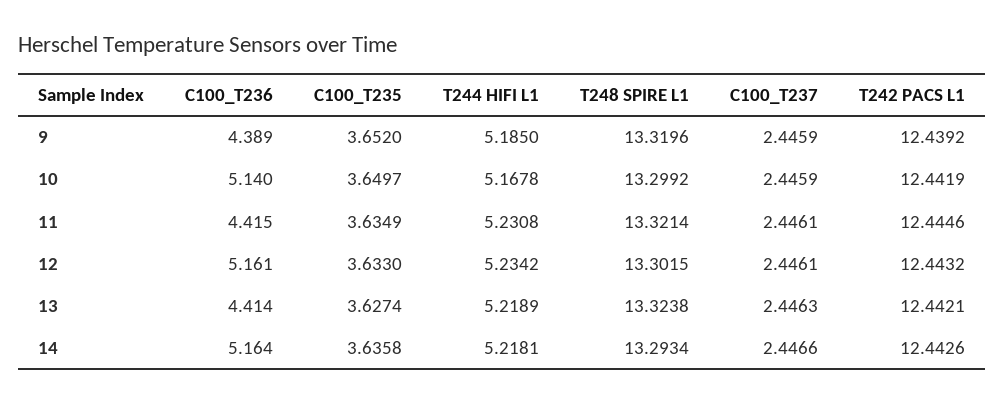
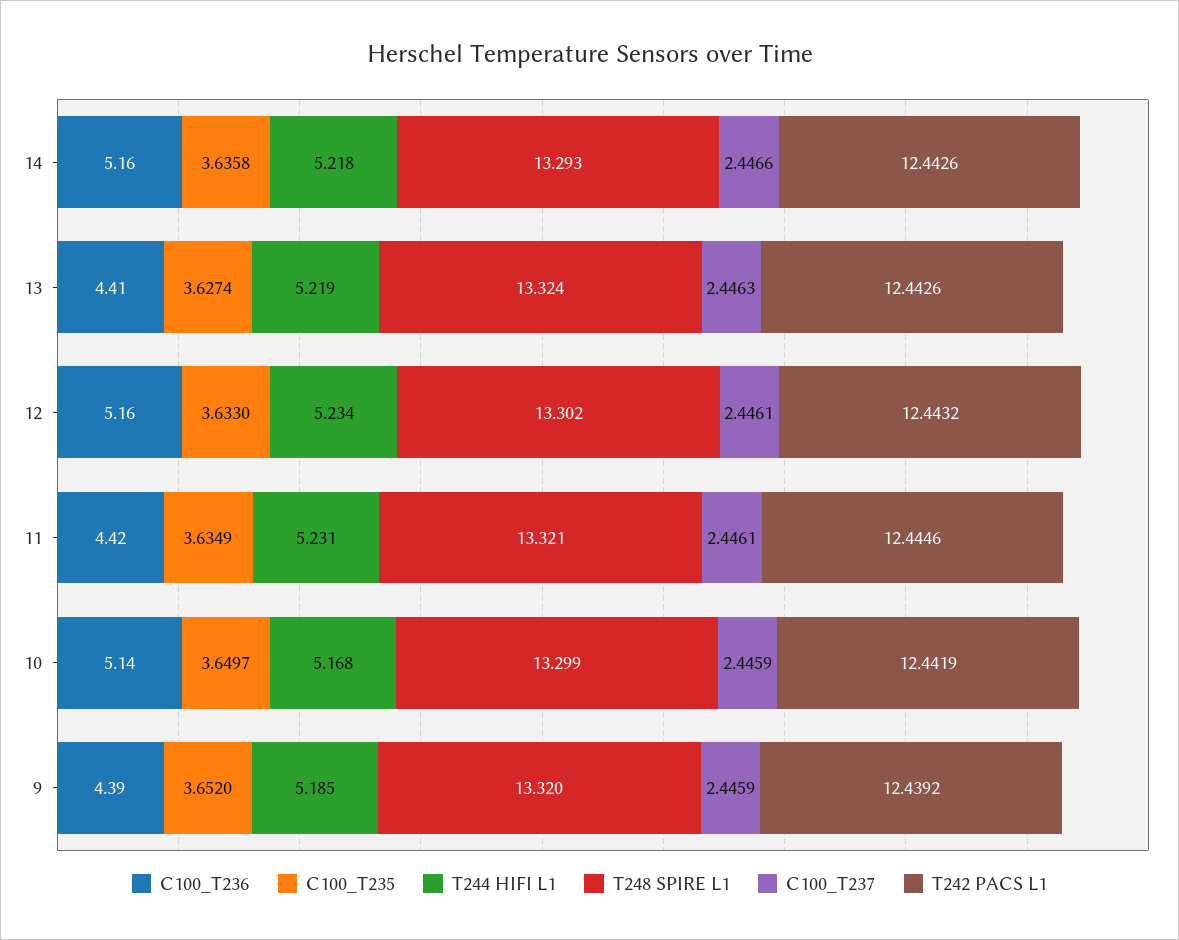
T242 PACS L1, 13: 12.4421 -> 12.4426

